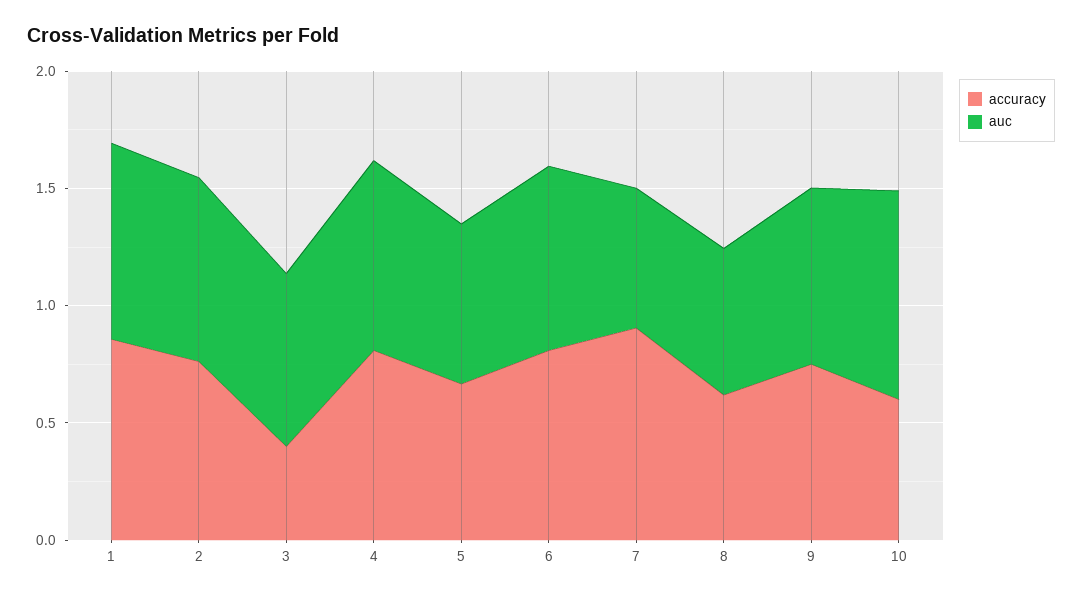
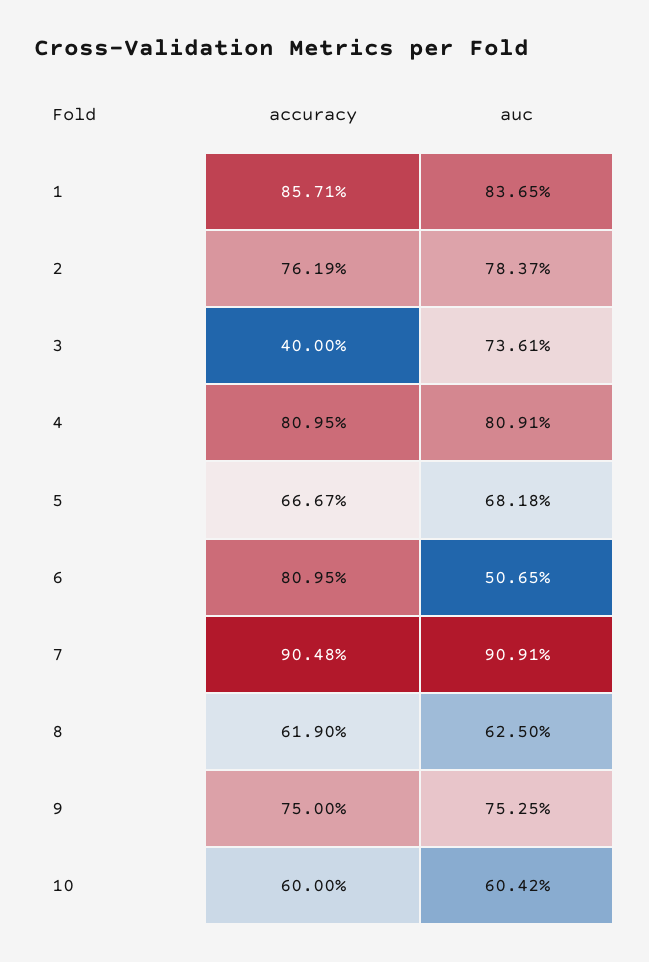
auc, 6: 0.8 -> 0.5065
auc, 7: 0.6 -> 0.9091
auc, 10: 0.9 -> 0.6042

